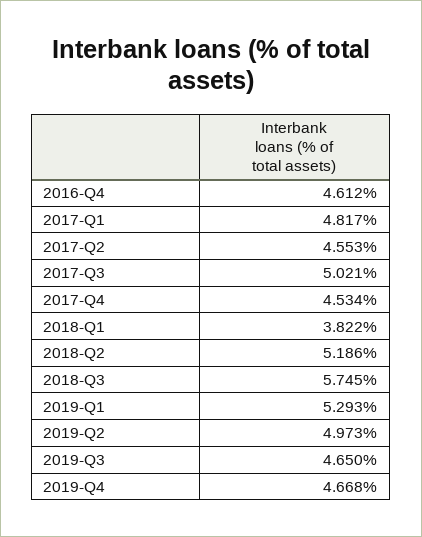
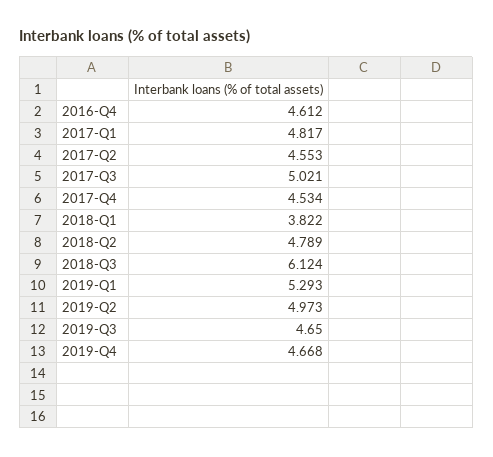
2018-Q2: 5.186 -> 4.789
2018-Q3: 5.745 -> 6.124

